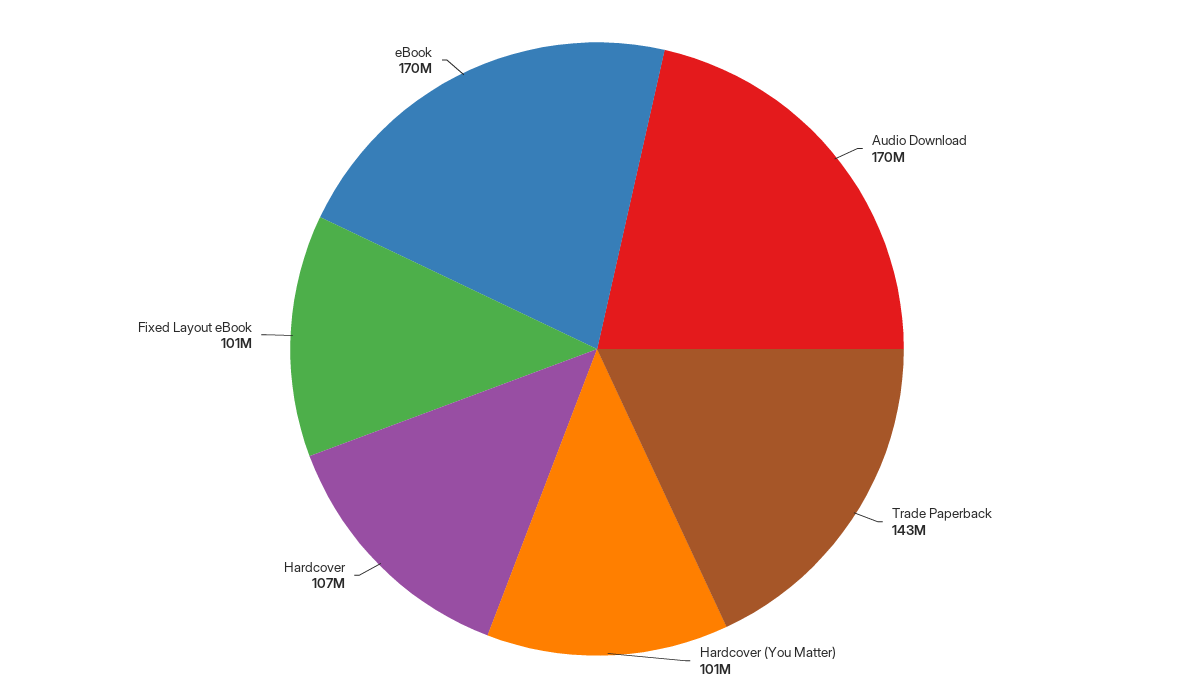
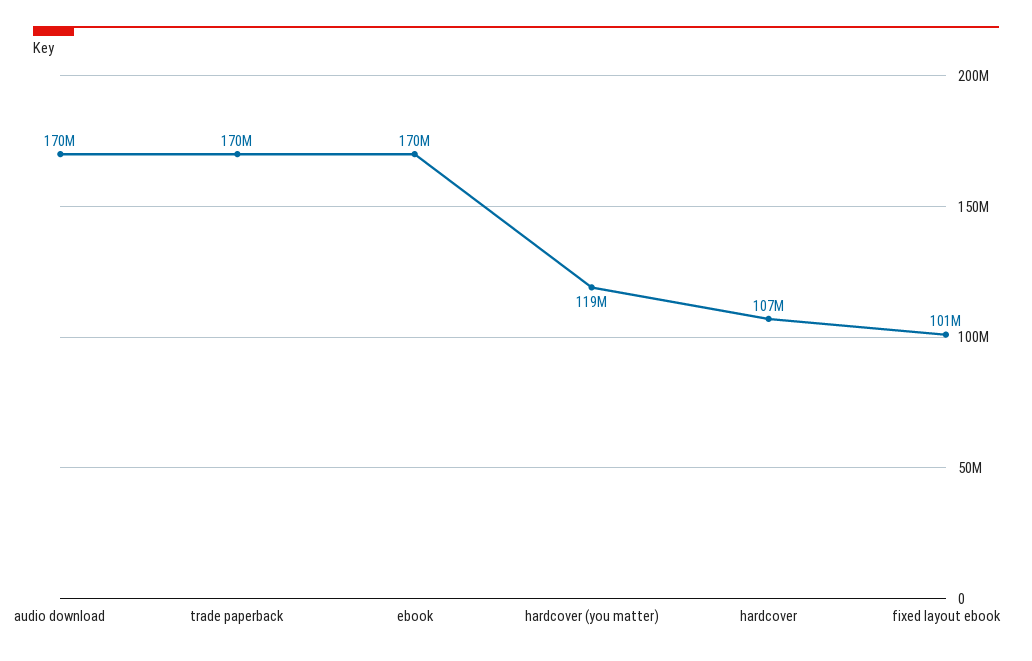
Trade Paperback: 143000000 -> 170000000
Hardcover (You Matter): 101000000 -> 119000000

